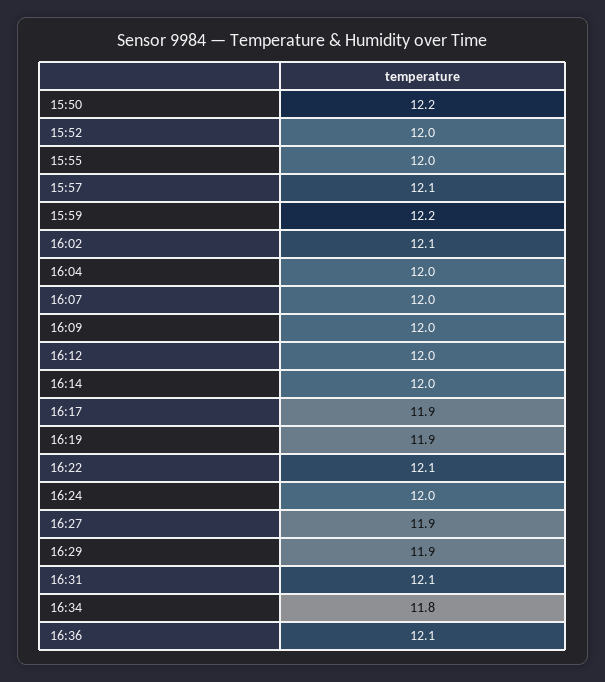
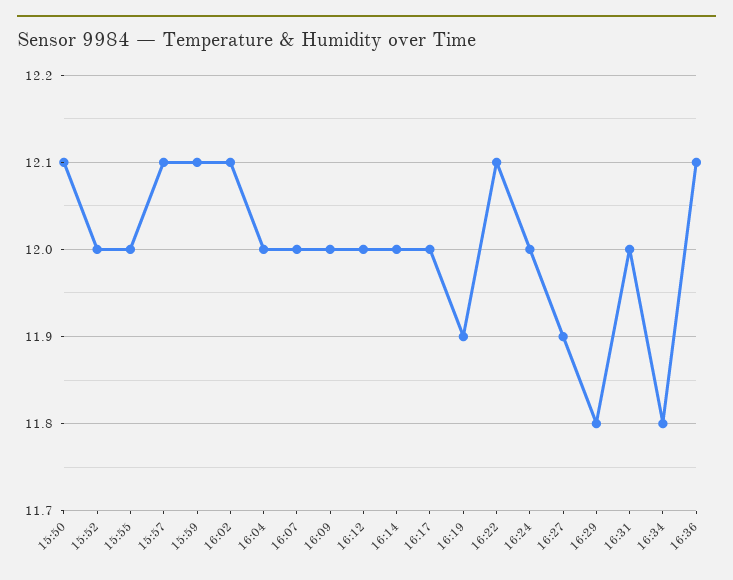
15:50: 12.2 -> 12.1
15:59: 12.2 -> 12.1
16:17: 11.9 -> 12
16:29: 11.9 -> 11.8
16:31: 12.1 -> 12

